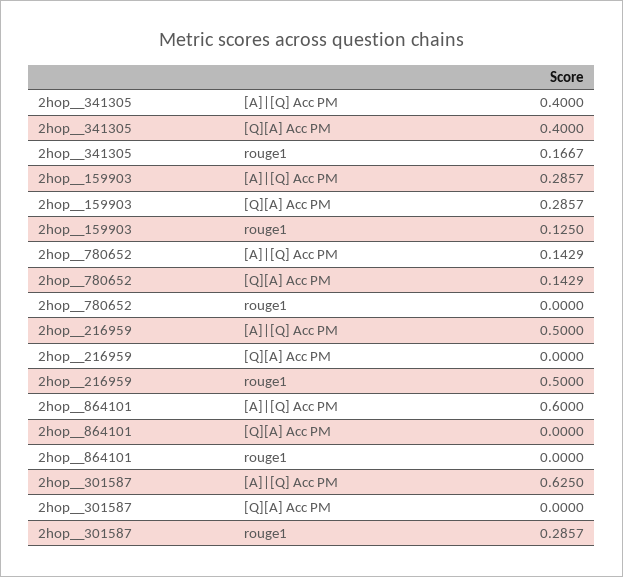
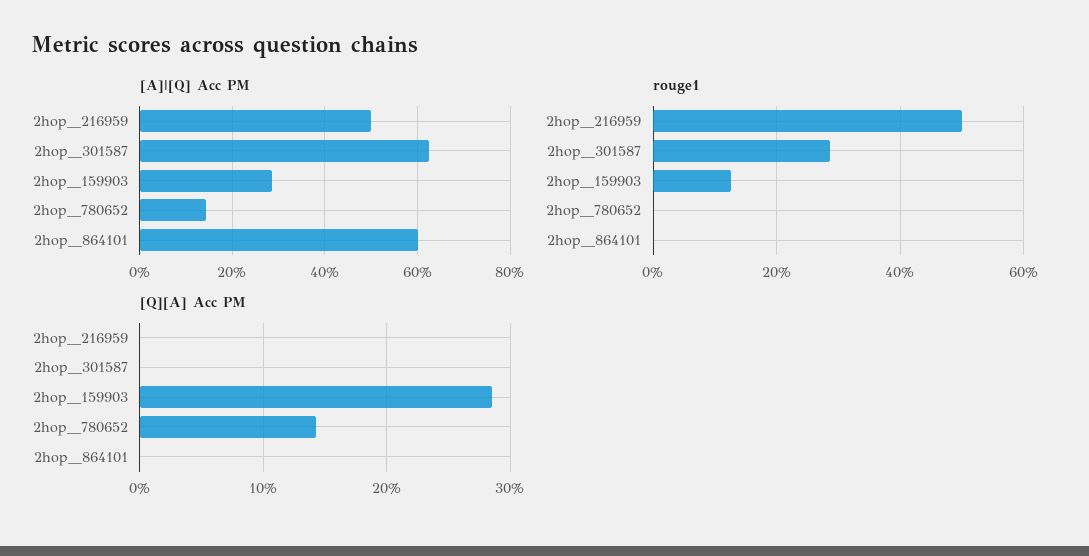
[A]|[Q] Acc PM, 2hop__341305: 0.4 -> none
[Q][A] Acc PM, 2hop__341305: 0.4 -> none
rouge1, 2hop__341305: 0.1667 -> none

